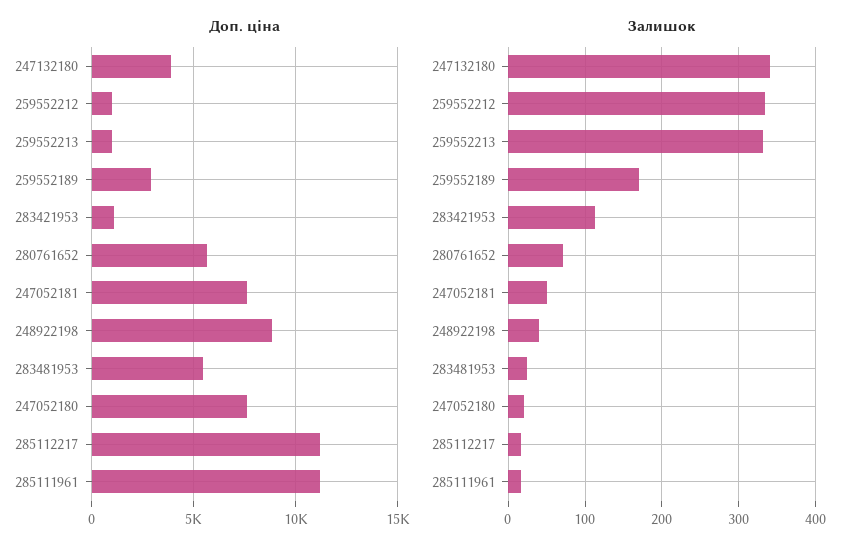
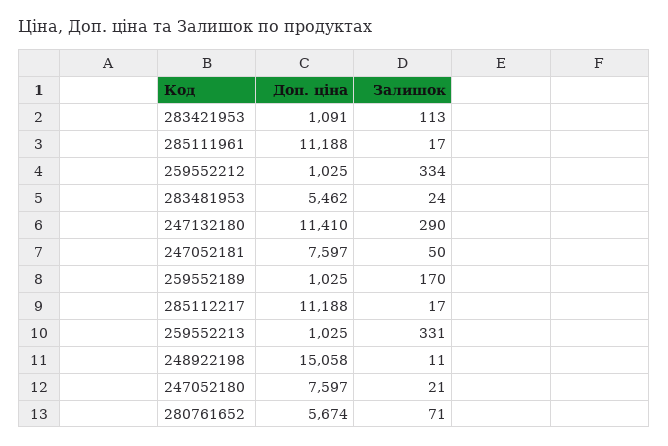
Доп. ціна, 247132180: 4000 -> 11410
Доп. ціна, 259552189: 3000 -> 1025
Доп. ціна, 248922198: 9000 -> 15058
Залишок, 247132180: 340 -> 290
Залишок, 248922198: 40 -> 11

